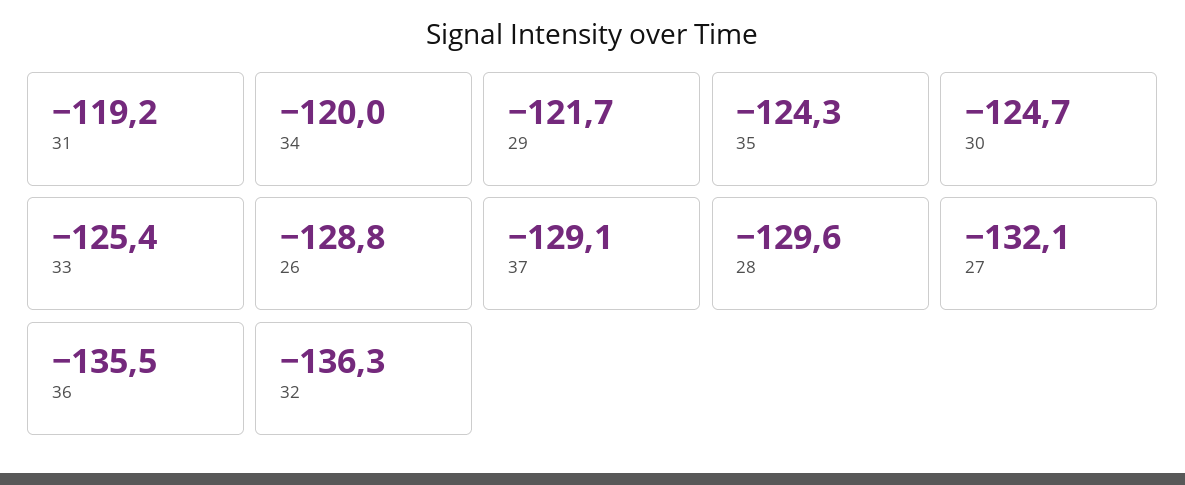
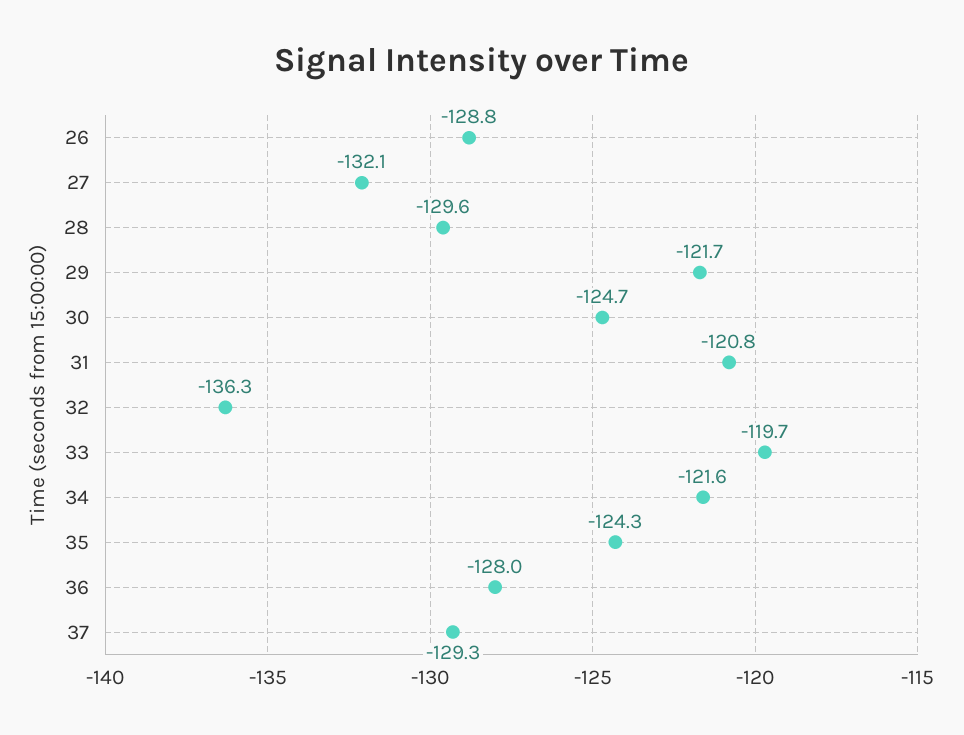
31: -119.2 -> -120.8
34: -120 -> -121.6
33: -125.4 -> -119.7
37: -129.1 -> -129.3
36: -135.5 -> -128

